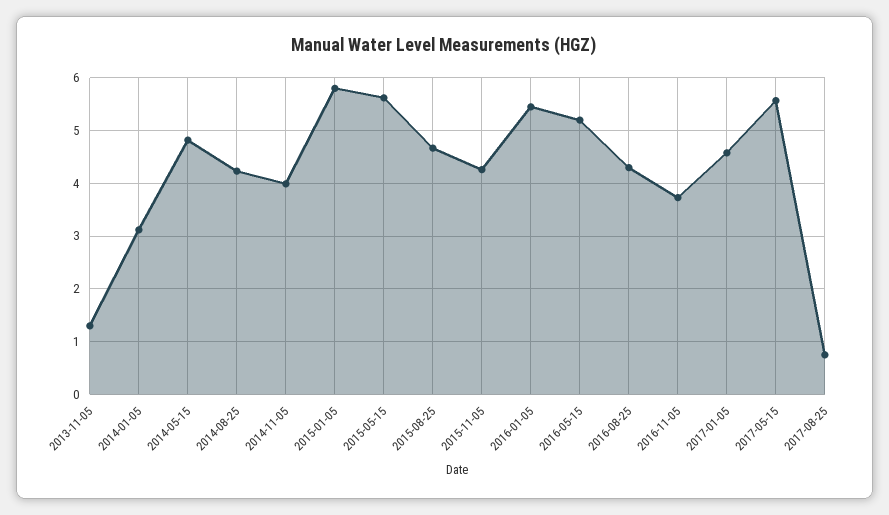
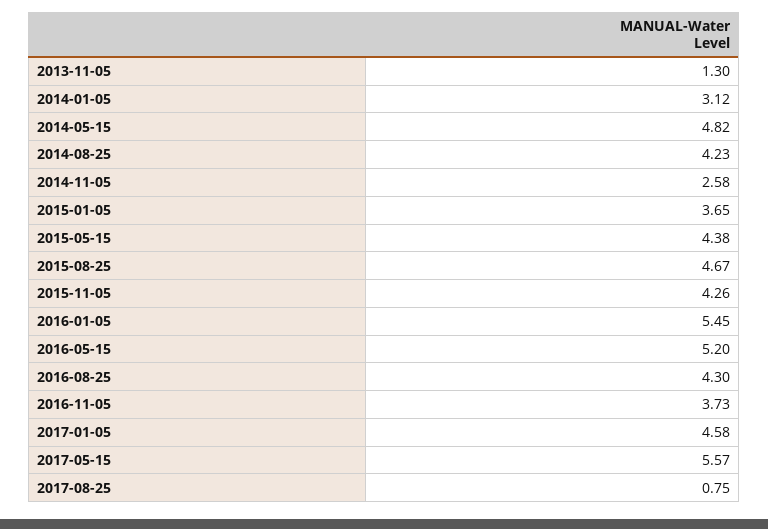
2014-11-05: 4 -> 2.58
2015-01-05: 5.8 -> 3.65
2015-05-15: 5.6 -> 4.38

